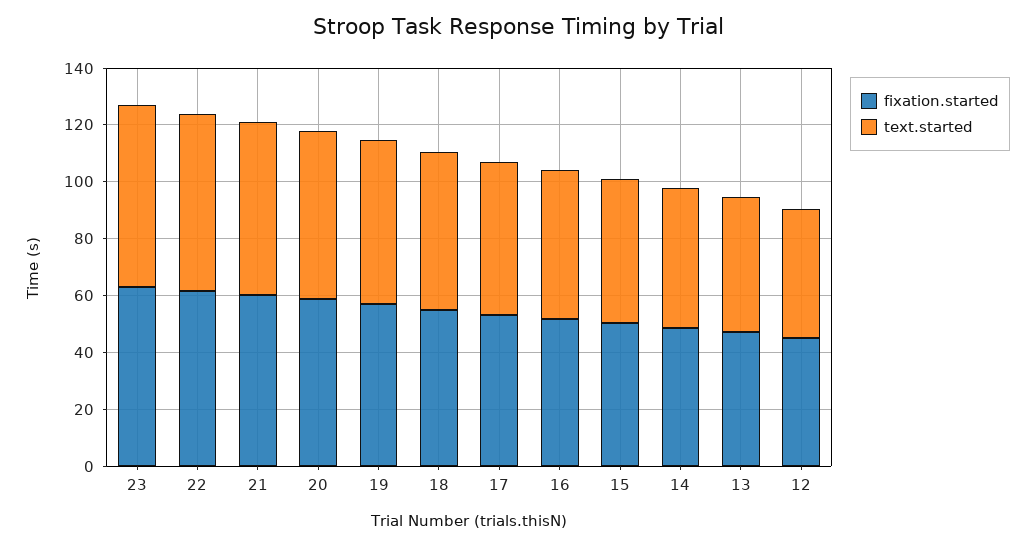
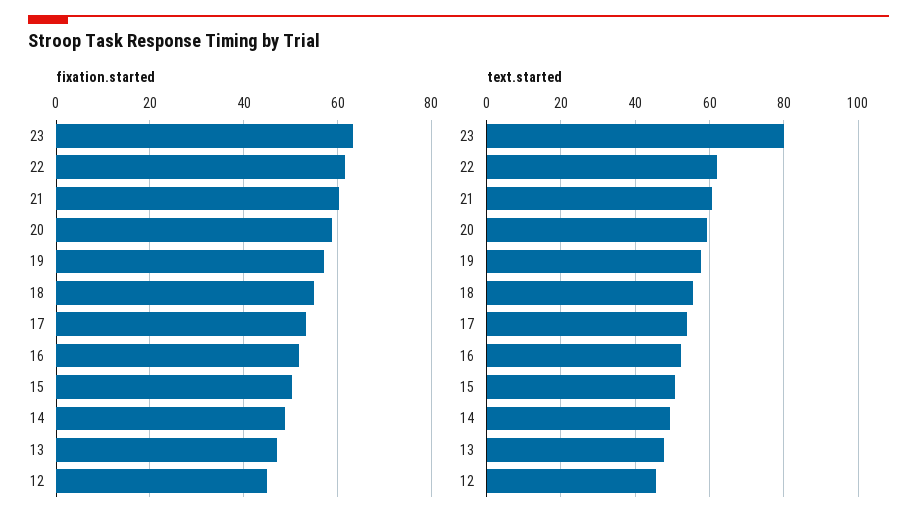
text.started, 23: 65 -> 80

